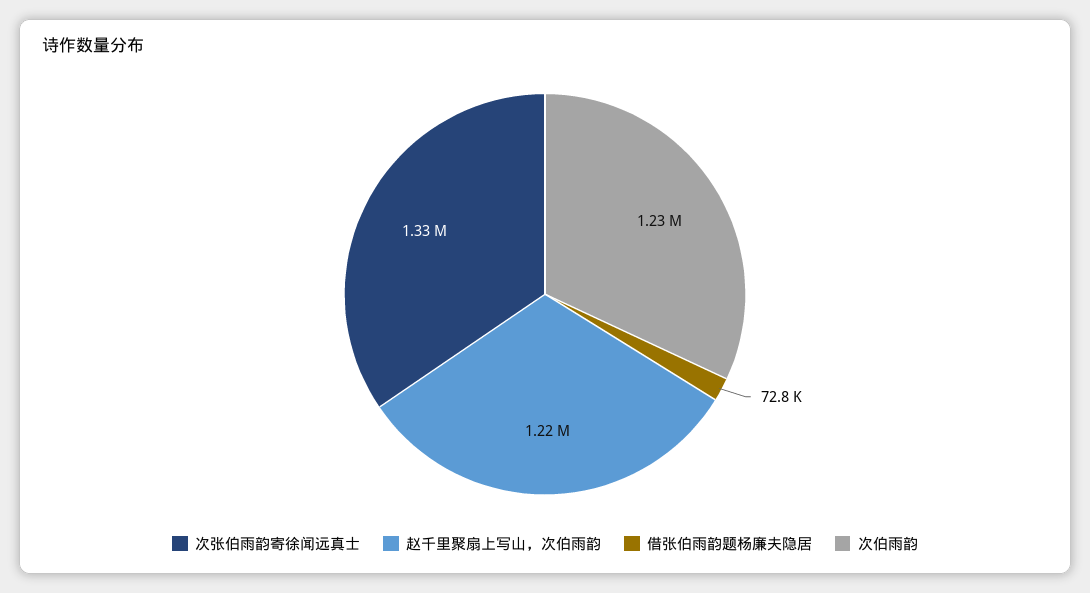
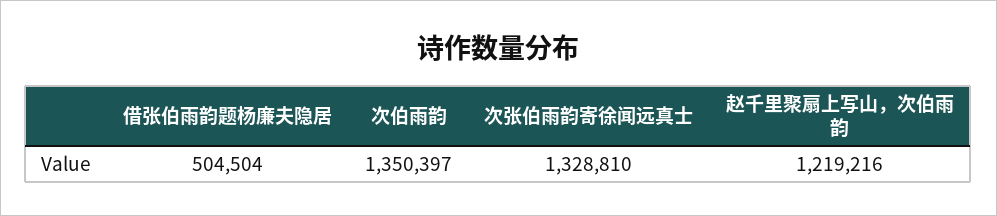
借张伯雨韵题杨廉夫隐居: 72800 -> 504504
次伯雨韵: 1230000 -> 1350397

